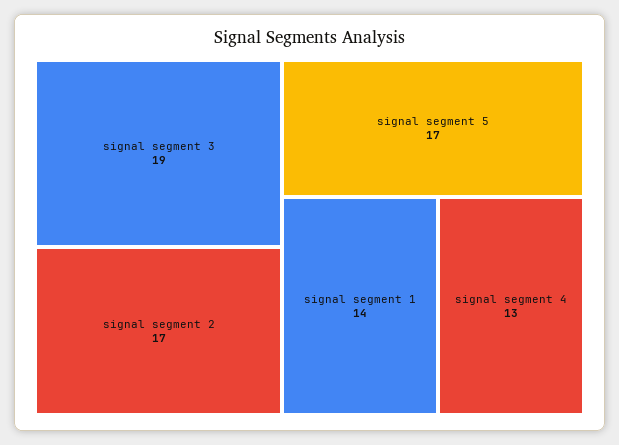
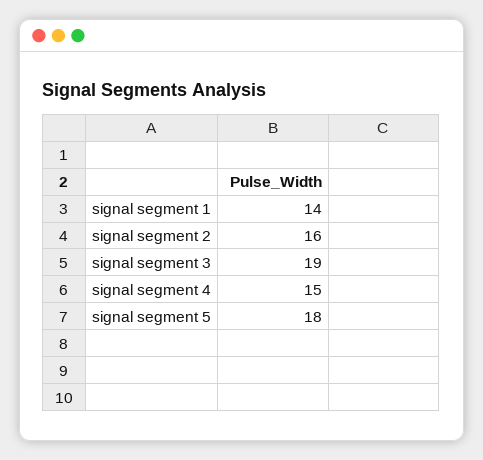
signal segment 2: 17 -> 16
signal segment 5: 17 -> 18
signal segment 4: 13 -> 15

